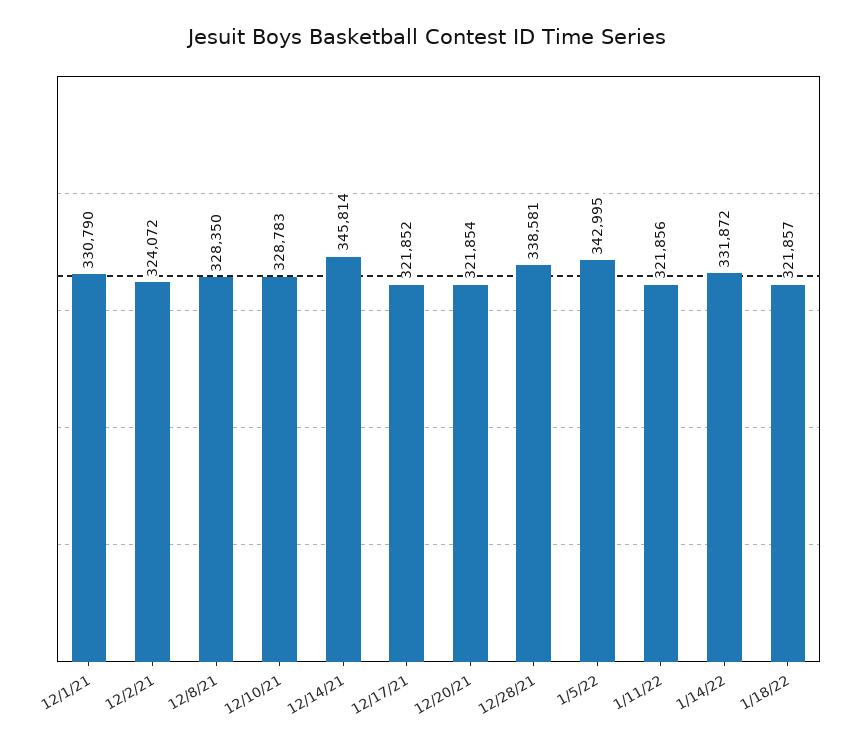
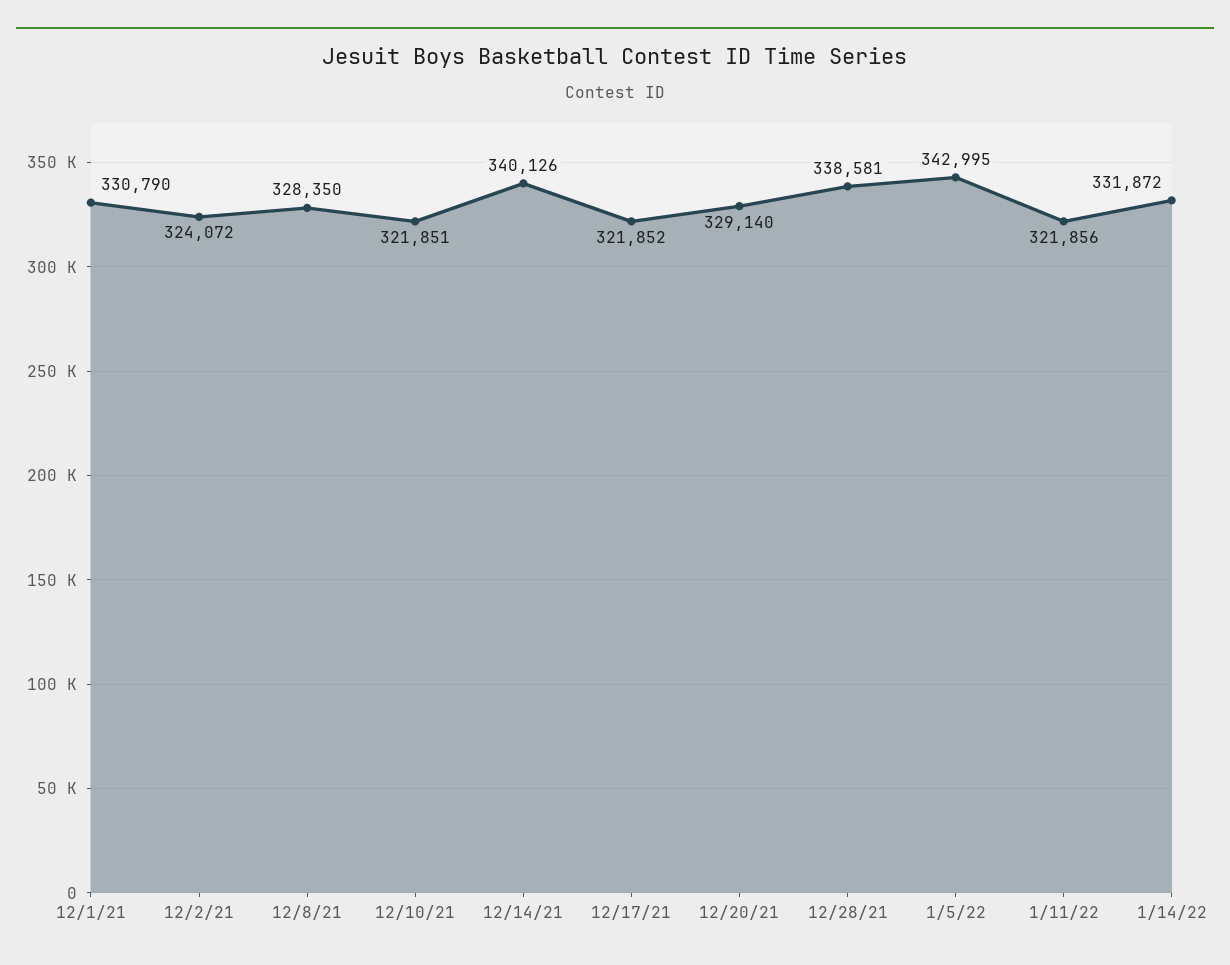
12/10/21: 328783 -> 321851
12/14/21: 345814 -> 340126
12/20/21: 321854 -> 329140
1/18/22: 321857 -> none

